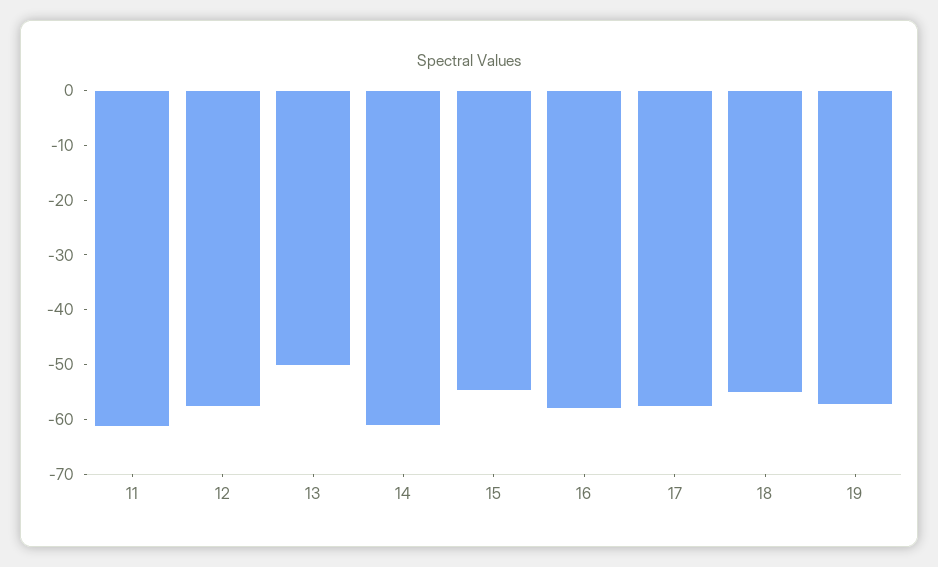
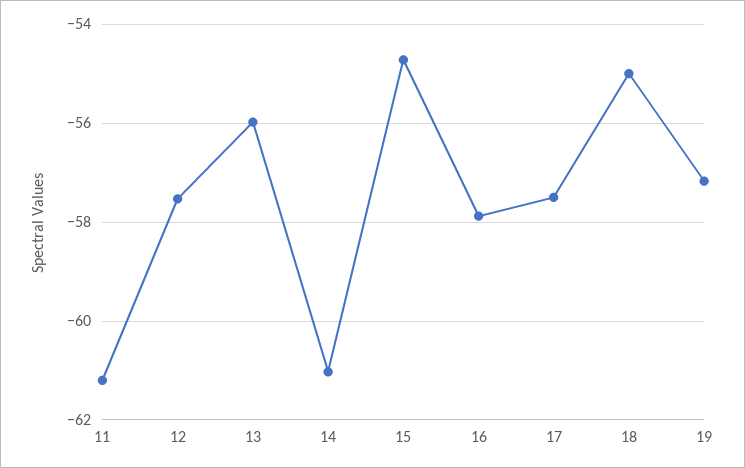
13: -50 -> -56

